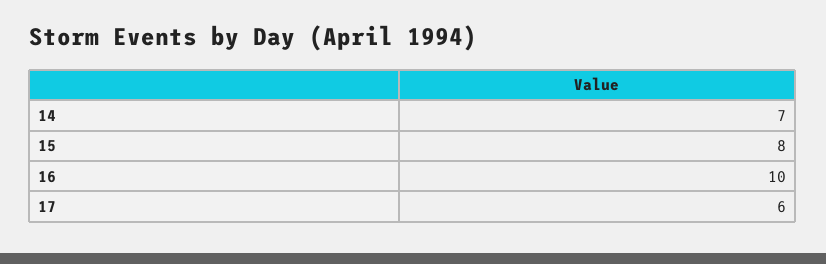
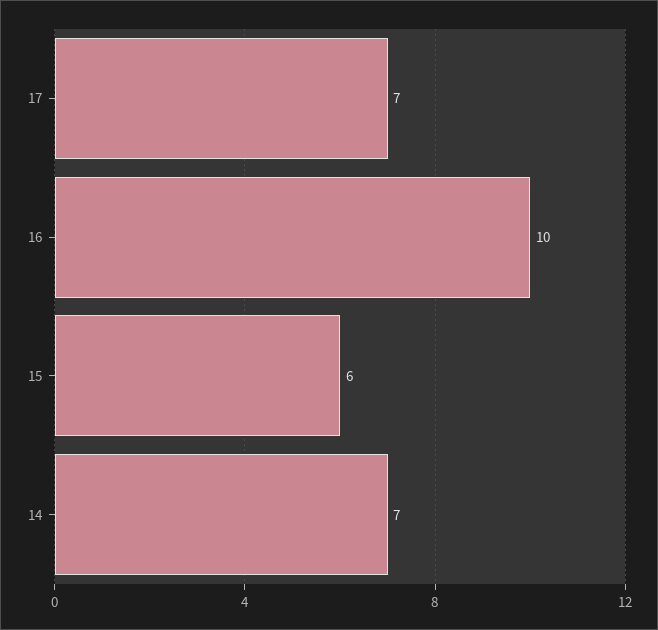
15: 8 -> 6
17: 6 -> 7

